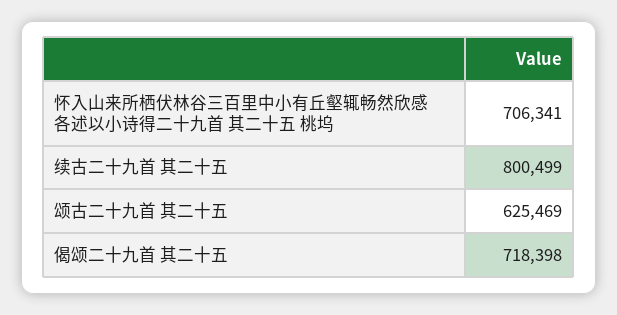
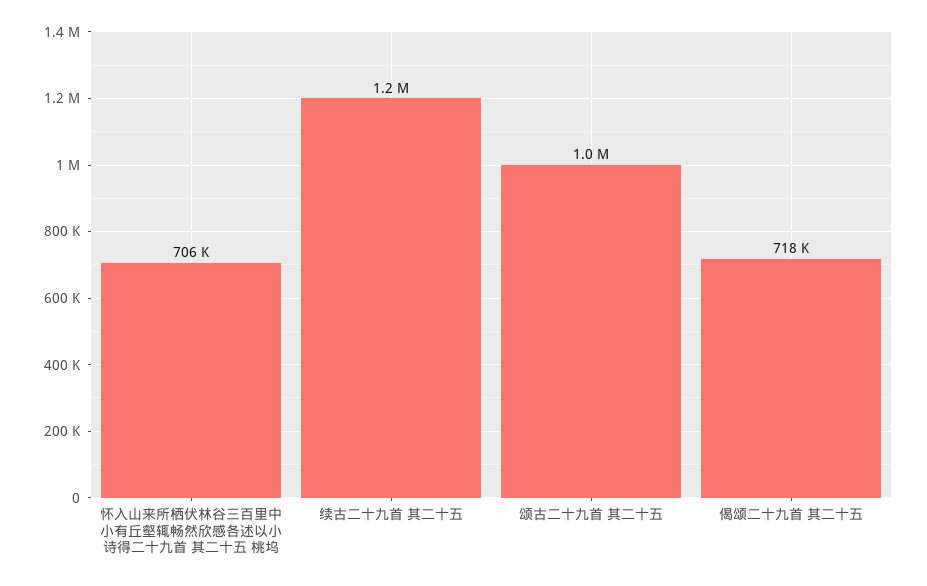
续古二十九首 其二十五: 800499 -> 1200000
颂古二十九首 其二十五: 625469 -> 1000000

